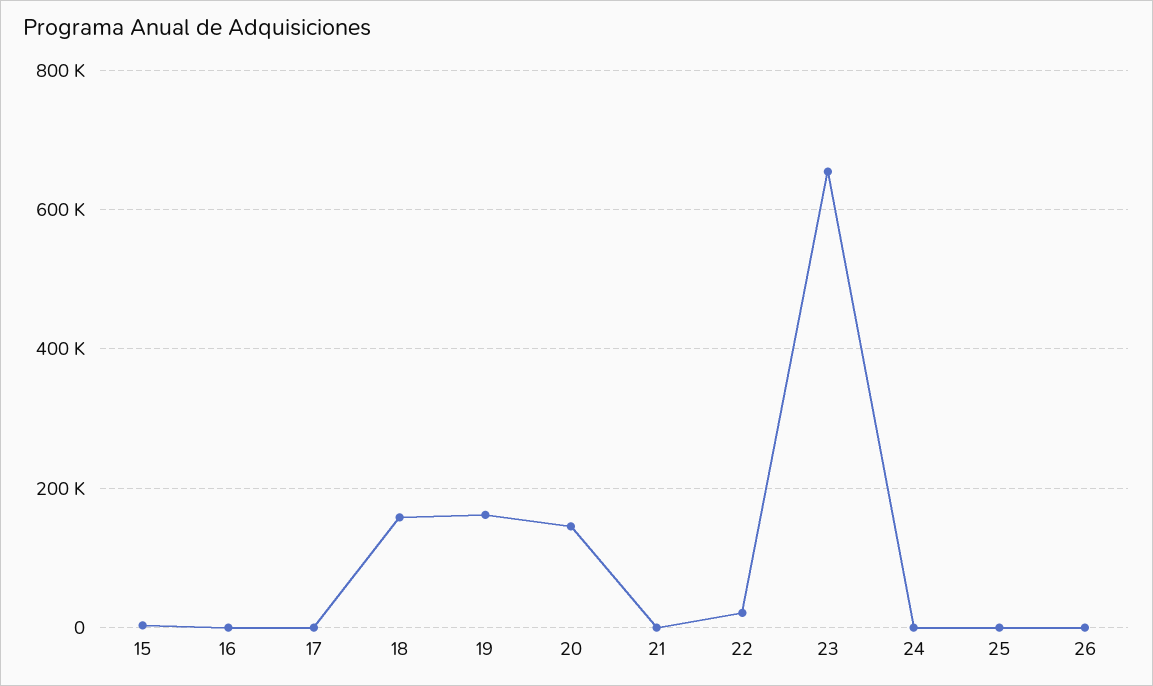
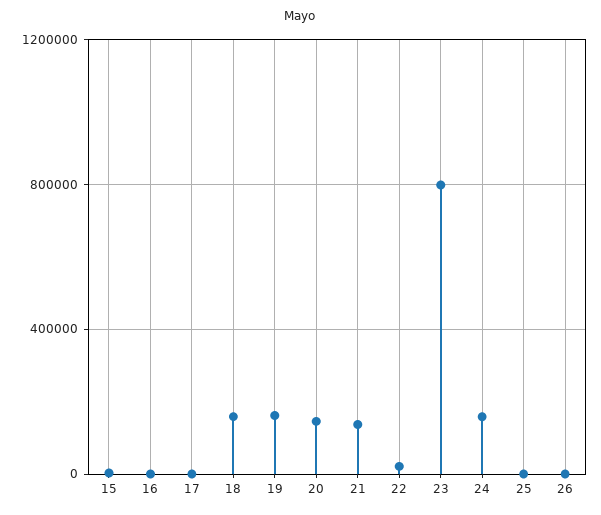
21: 0 -> 150000
23: 660000 -> 800000
24: 0 -> 150000

